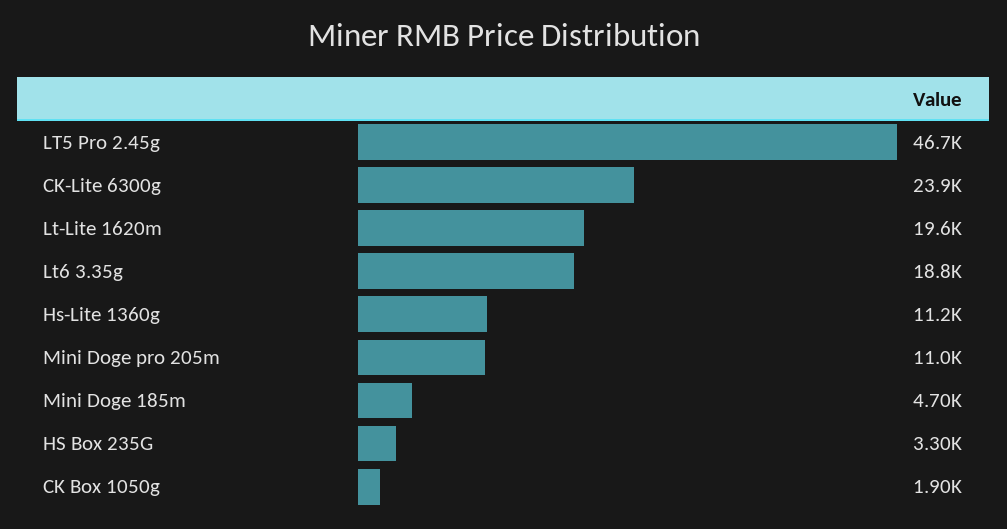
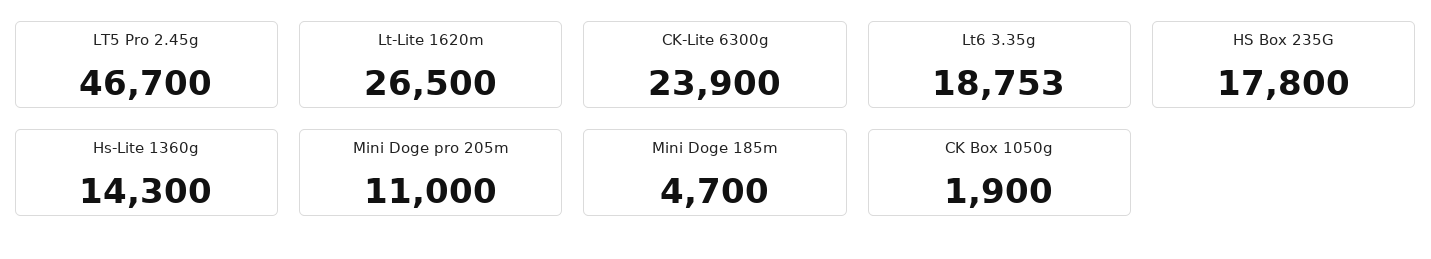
Lt-Lite 1620m: 19600 -> 26500
Hs-Lite 1360g: 11200 -> 14300
HS Box 235G: 3300 -> 17800

